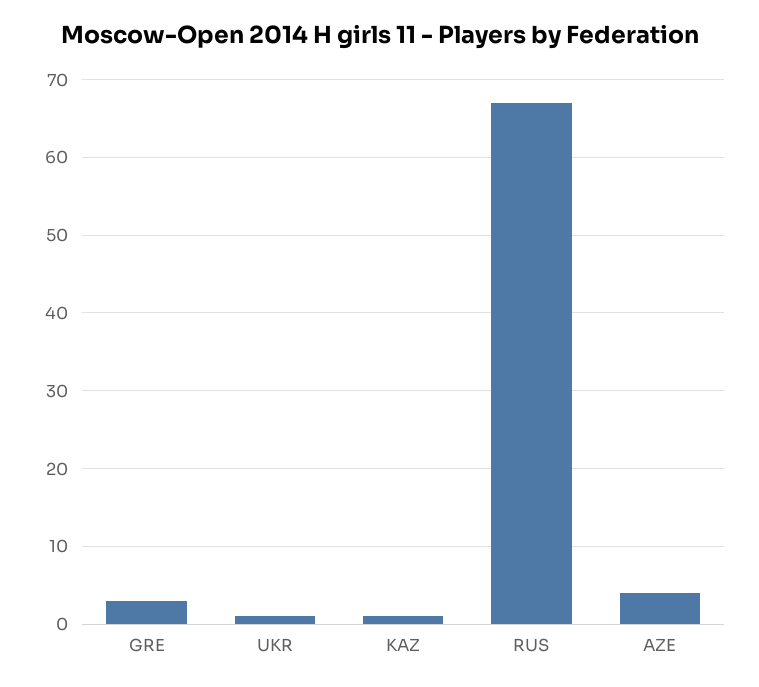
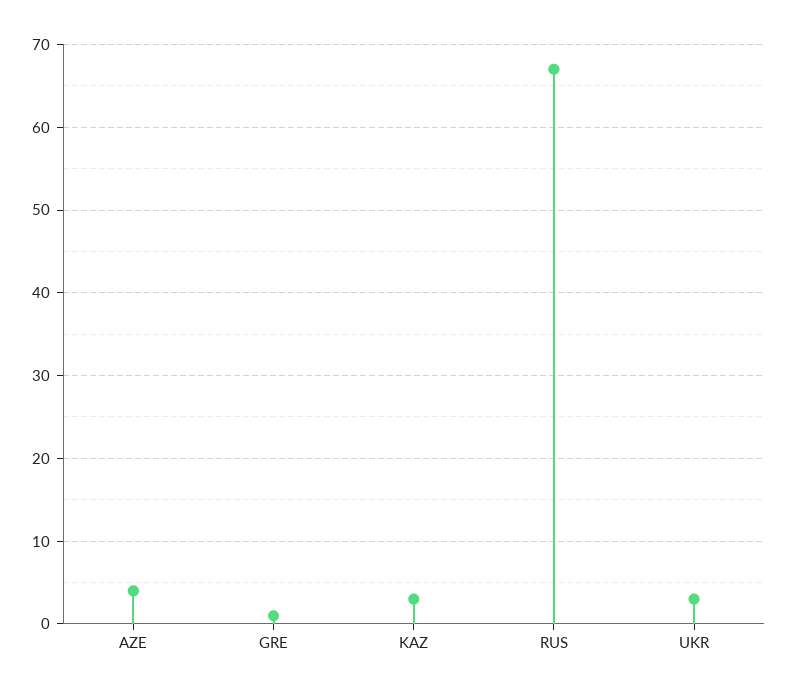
GRE: 3 -> 1
UKR: 1 -> 3
KAZ: 1 -> 3

